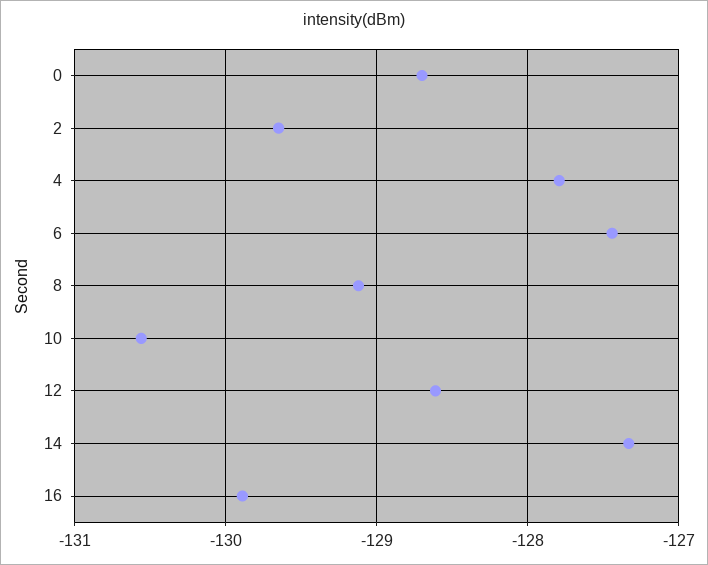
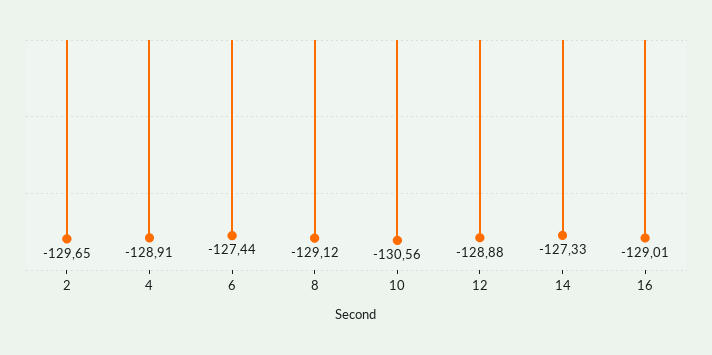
0: -128.7 -> none
4: -127.8 -> -128.91
12: -128.6 -> -128.88
16: -129.9 -> -129.01

